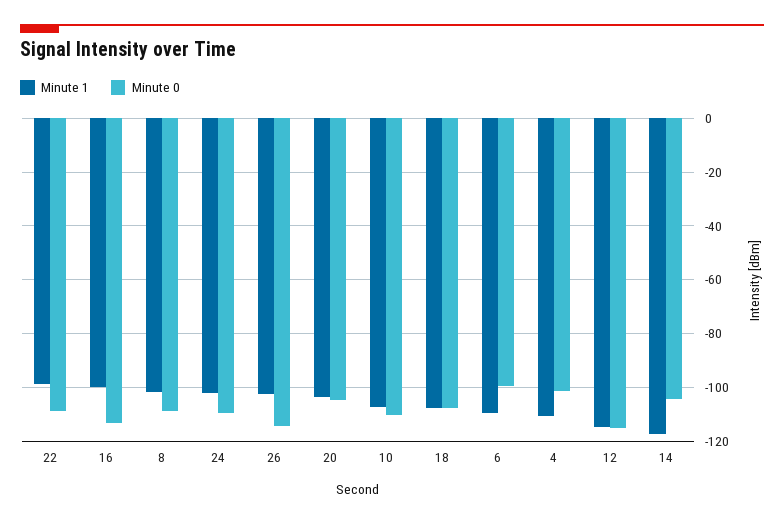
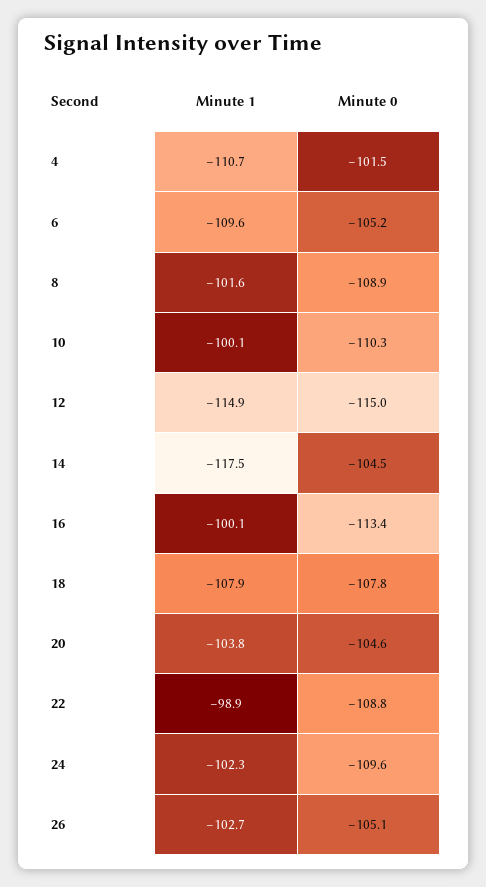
Minute 0, 26: -115 -> -105.1
Minute 1, 10: -107.5 -> -100.1
Minute 0, 6: -100 -> -105.2

